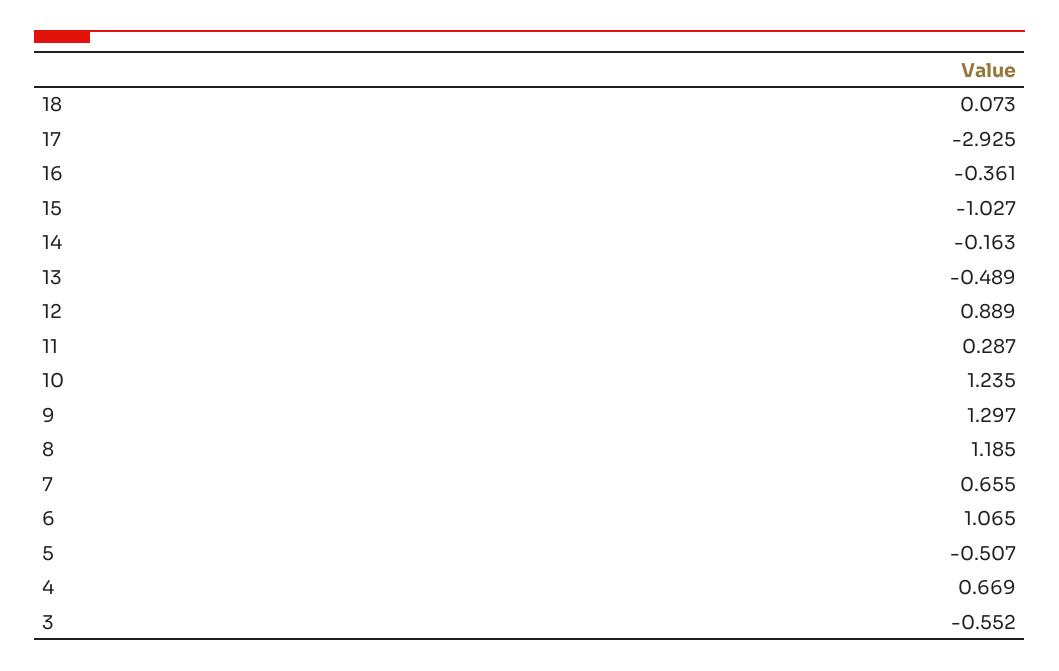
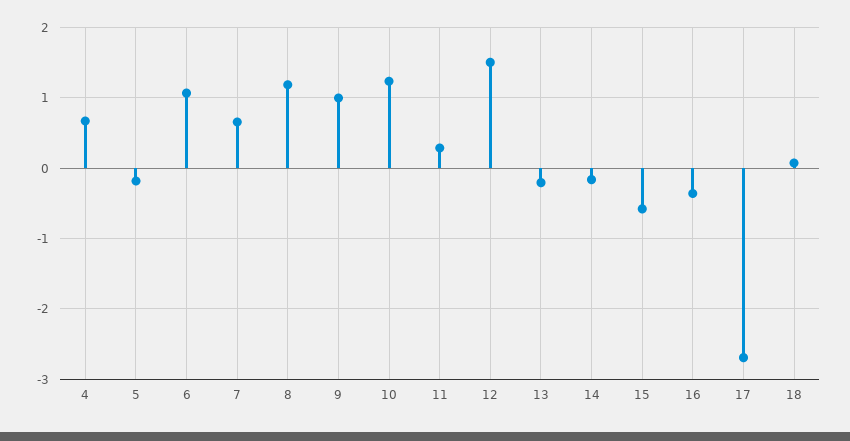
17: -2.925 -> -2.7
15: -1.027 -> -0.6
13: -0.489 -> -0.2
12: 0.889 -> 1.5
9: 1.297 -> 1
5: -0.507 -> -0.2
3: -0.552 -> none

